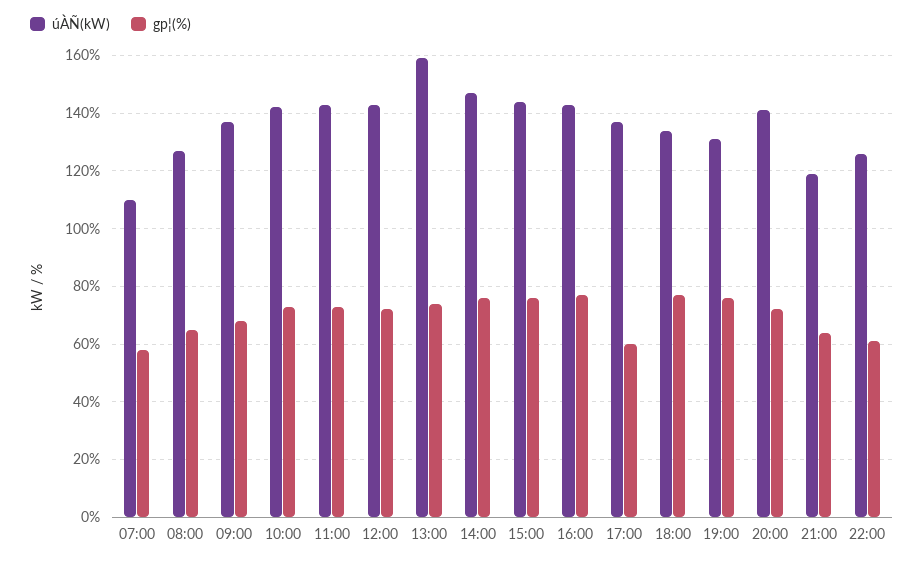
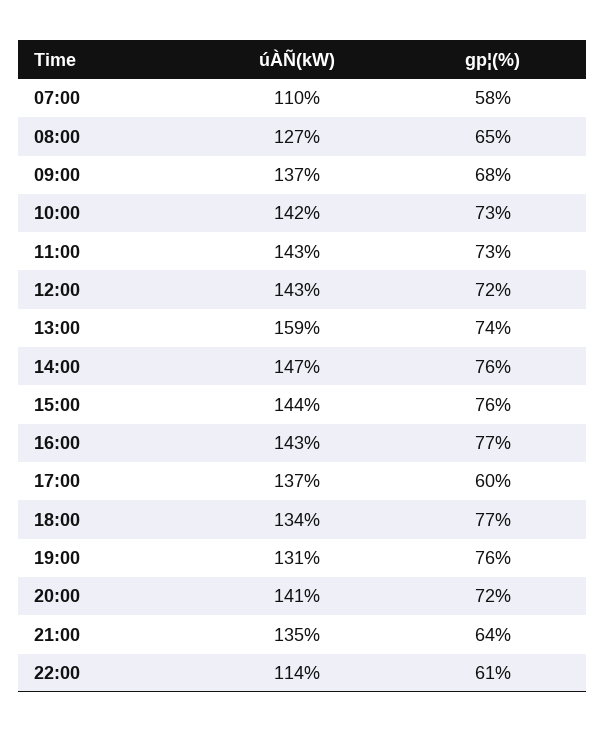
úÀÑ(kW), 21:00: 120 -> 135
úÀÑ(kW), 22:00: 125 -> 114

